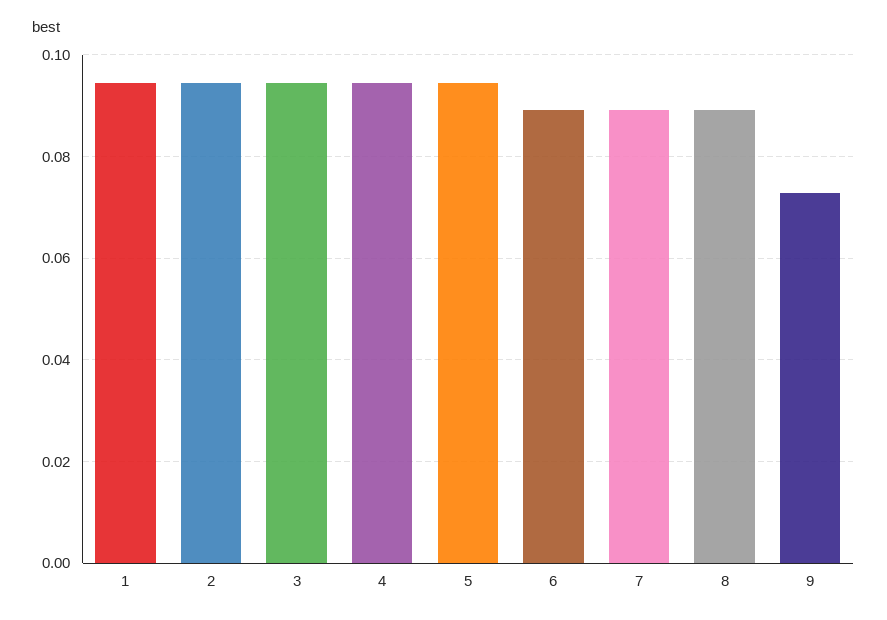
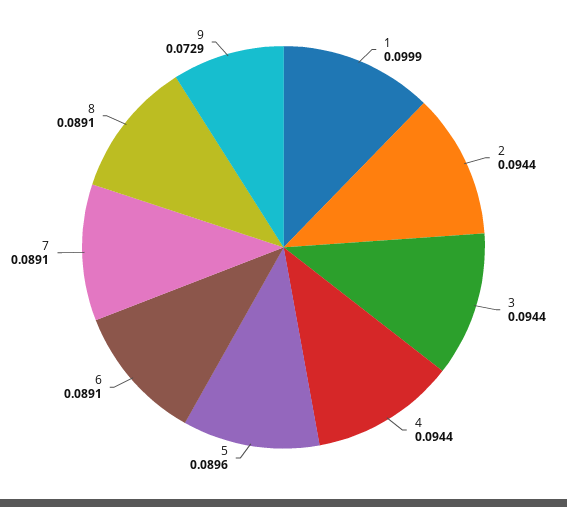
1: 0.094 -> 0.0999
5: 0.094 -> 0.0896

